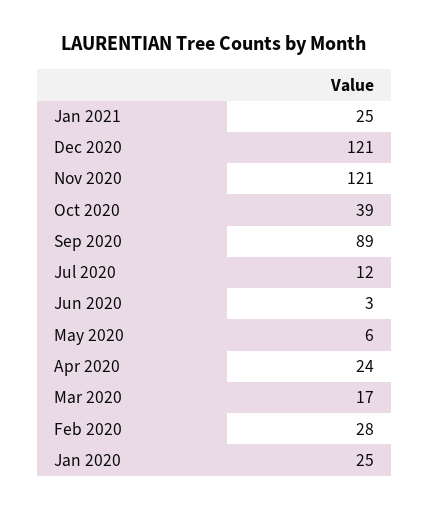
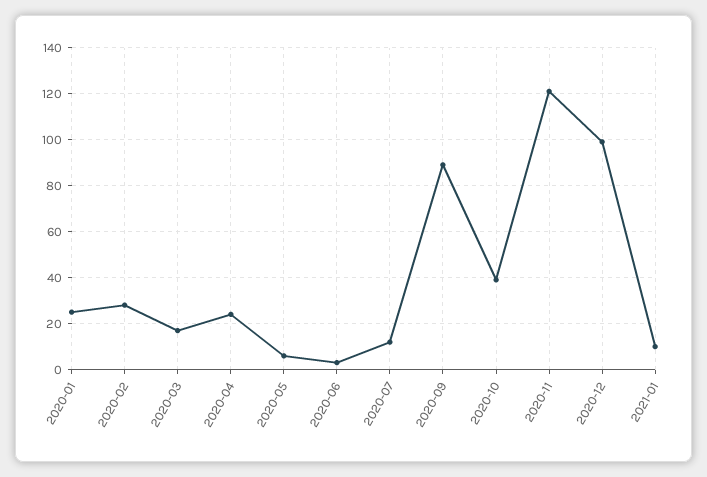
Jan 2021: 25 -> 10
Dec 2020: 121 -> 100

